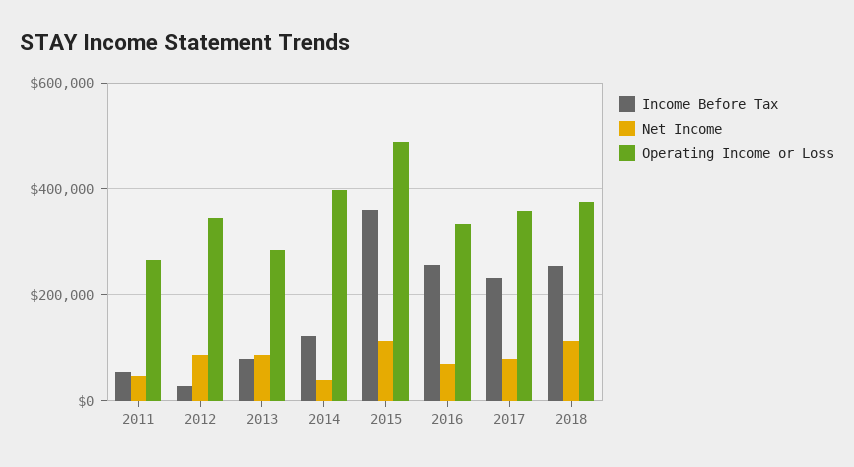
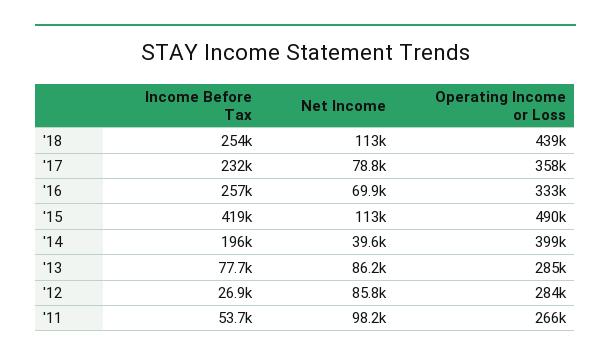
Net Income, 2011: 40000 -> 98200
Operating Income or Loss, 2012: 340000 -> 284000
Income Before Tax, 2014: 120000 -> 196000
Income Before Tax, 2015: 360000 -> 419000
Operating Income or Loss, 2018: 380000 -> 439000

